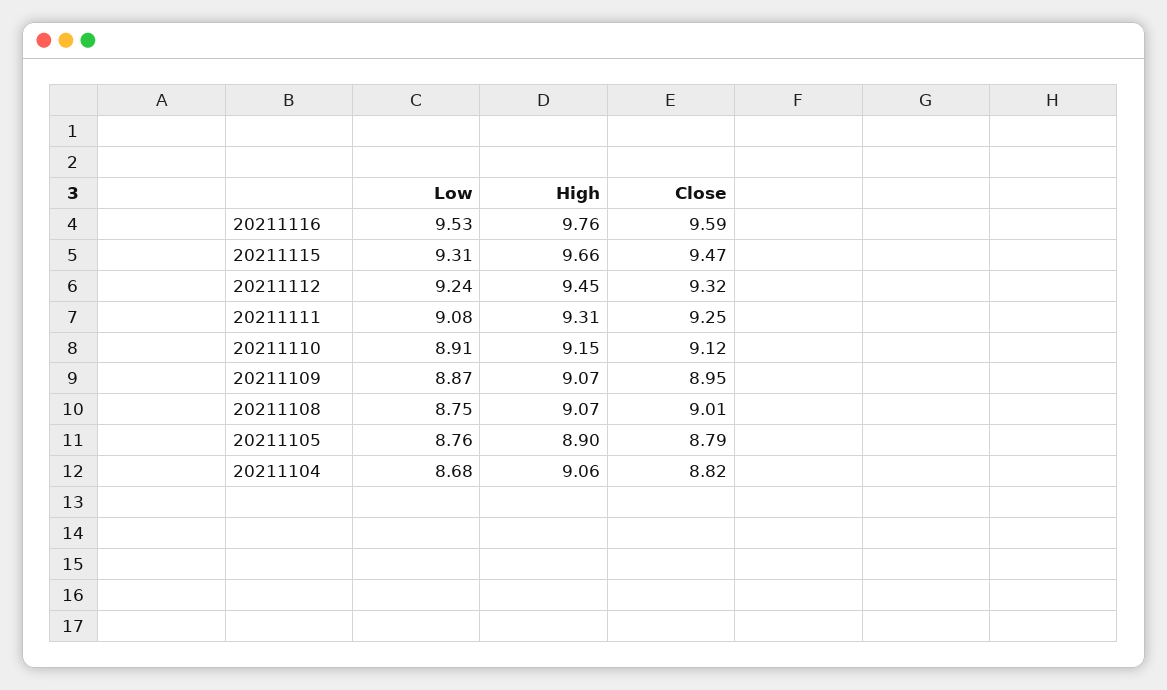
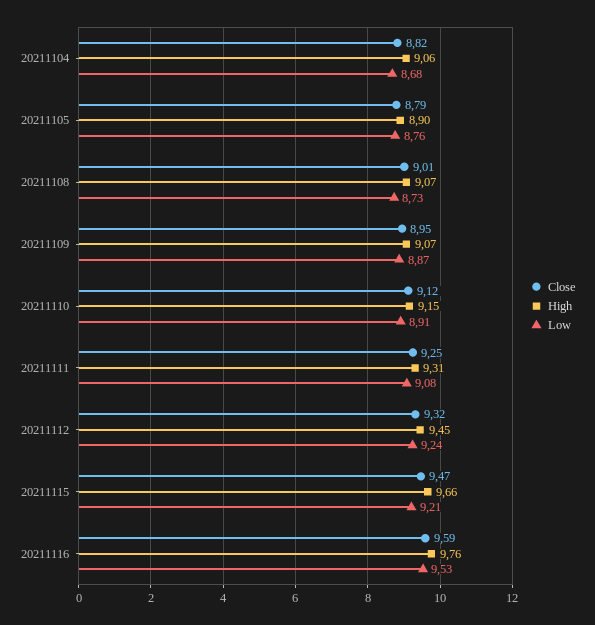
Low, 20211115: 9.31 -> 9.21
Low, 20211108: 8.75 -> 8.73

